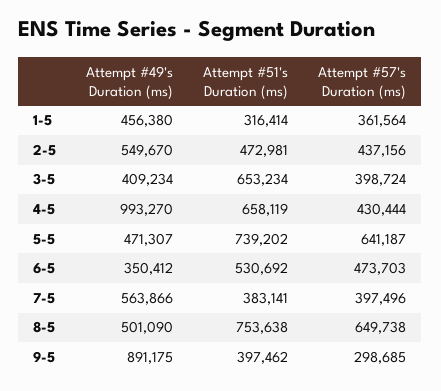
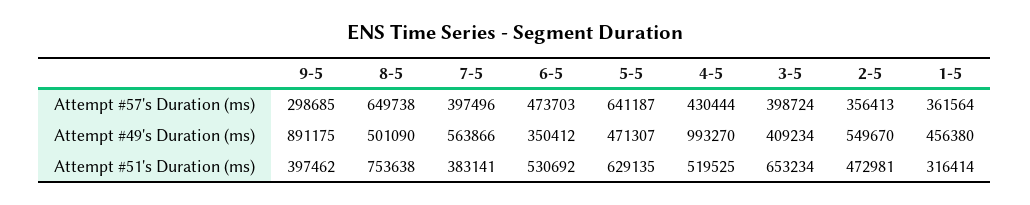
Attempt #57's Duration (ms), 2-5: 437156 -> 356413
Attempt #51's Duration (ms), 4-5: 658119 -> 519525
Attempt #51's Duration (ms), 5-5: 739202 -> 629135

